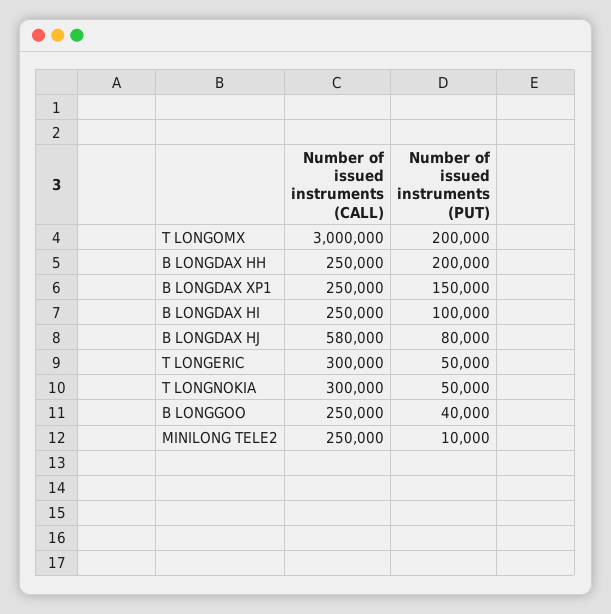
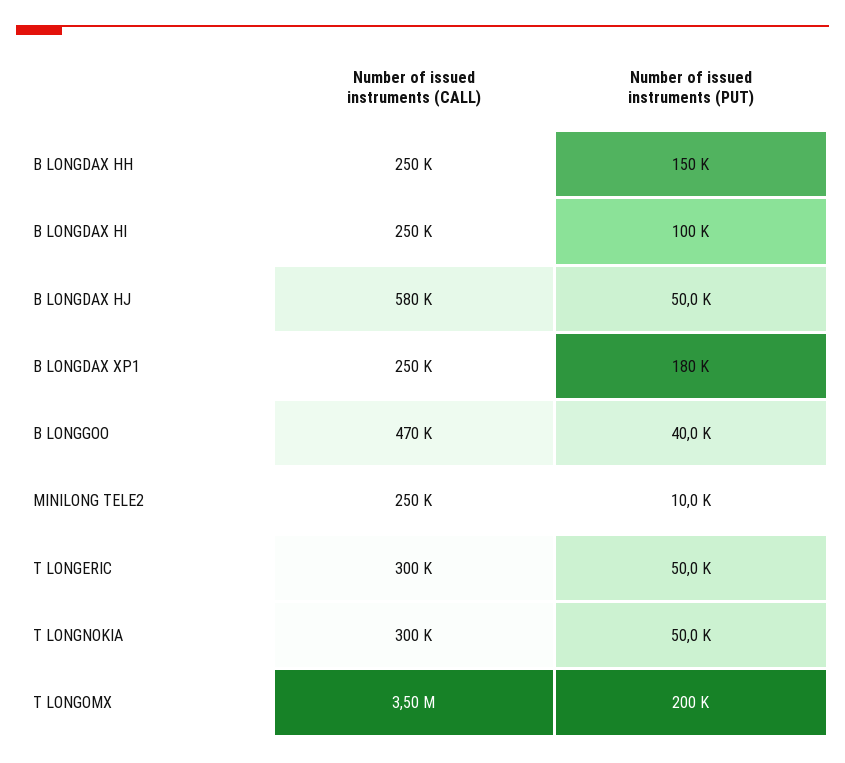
Number of issued instruments (CALL), T LONGOMX: 3000000 -> 3500000
Number of issued instruments (PUT), B LONGDAX HH: 200000 -> 150000
Number of issued instruments (PUT), B LONGDAX XP1: 150000 -> 180000
Number of issued instruments (PUT), B LONGDAX HJ: 80000 -> 50000
Number of issued instruments (CALL), B LONGGOO: 250000 -> 470000

